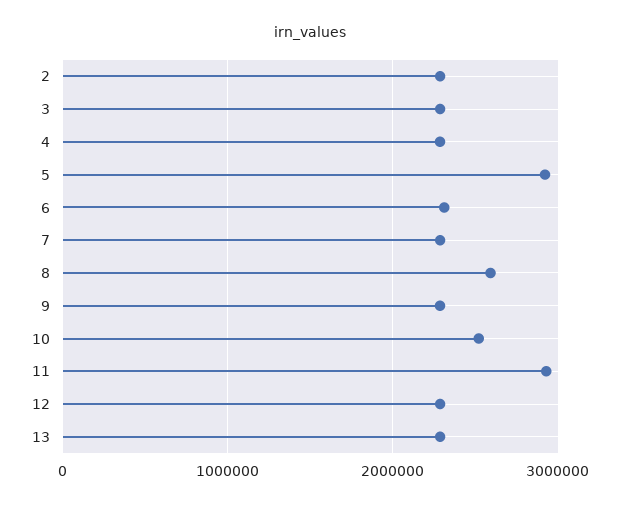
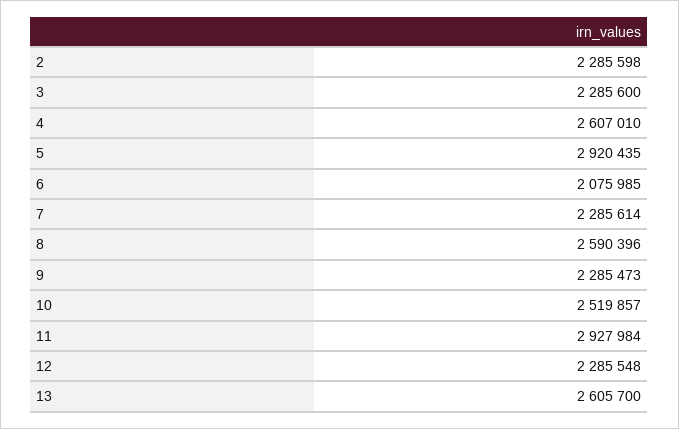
4: 2300000 -> 2607010
6: 2300000 -> 2075985
13: 2300000 -> 2605700

